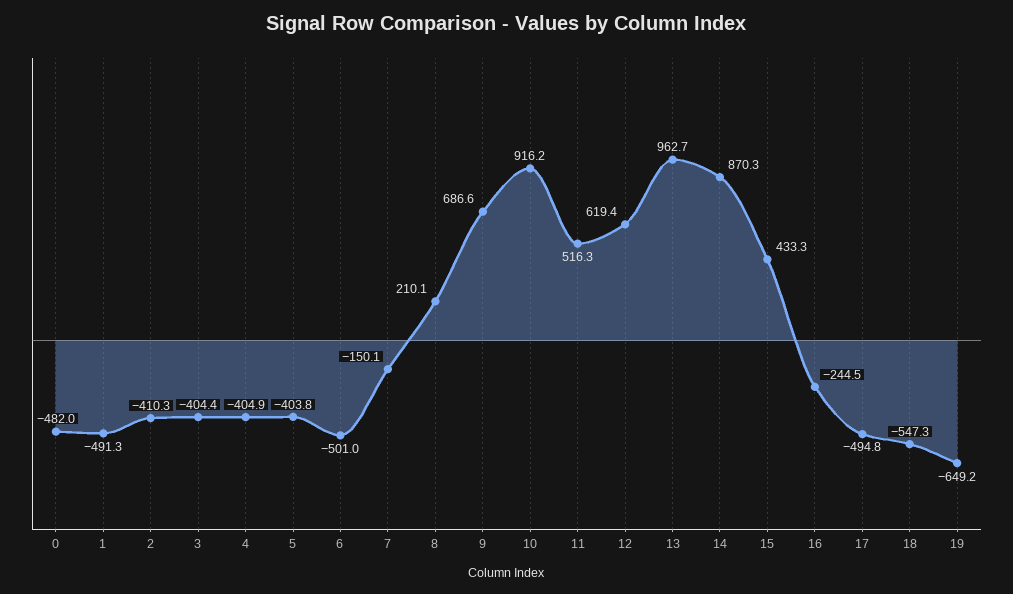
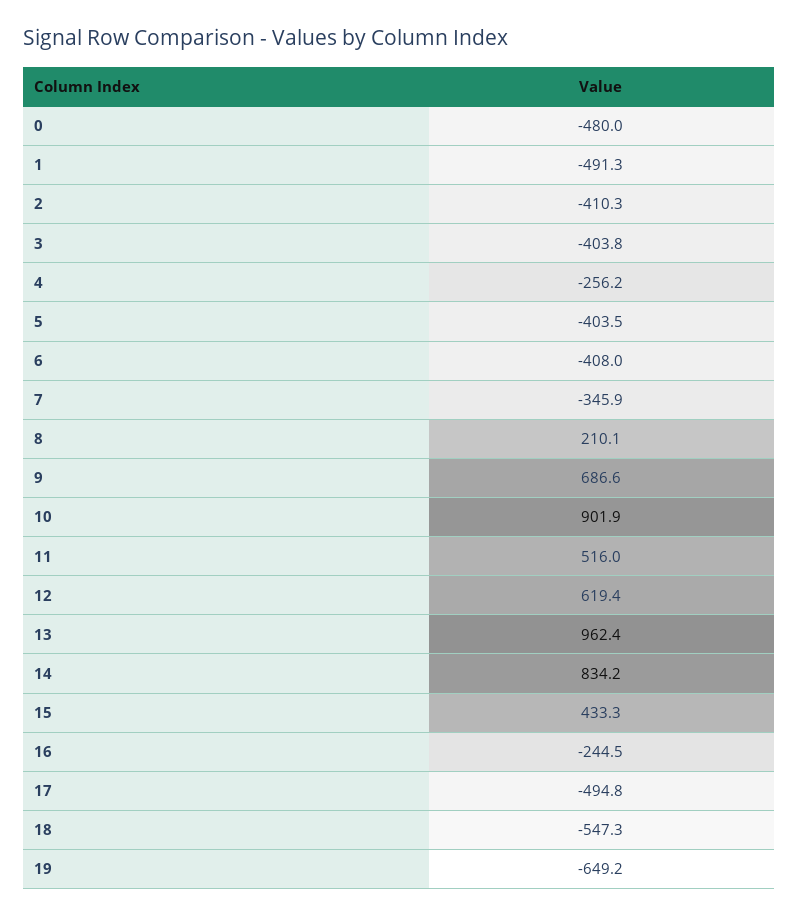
0: -482 -> -480
3: -404.4 -> -403.8
4: -404.9 -> -256.2
5: -403.8 -> -403.5
6: -501 -> -408
7: -150.1 -> -345.9
10: 916.2 -> 901.9
11: 516.3 -> 516
13: 962.7 -> 962.4
14: 870.3 -> 834.2

